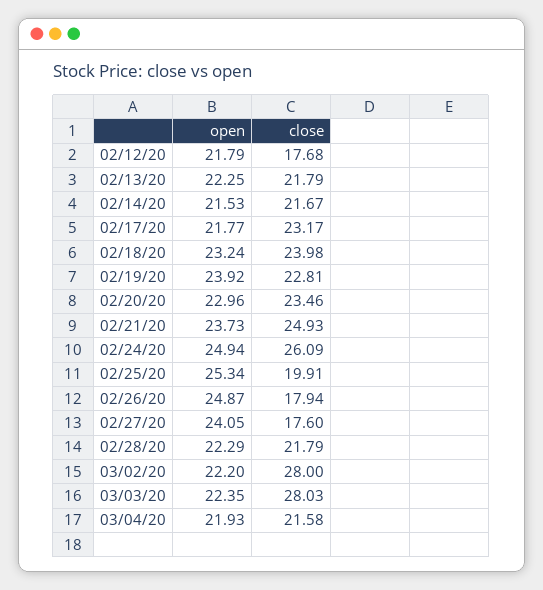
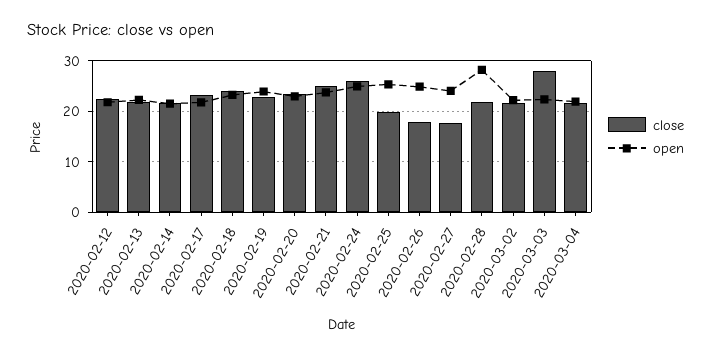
close, 02/12/20: 17.68 -> 22
open, 02/28/20: 22.29 -> 28
close, 03/02/20: 28 -> 22

